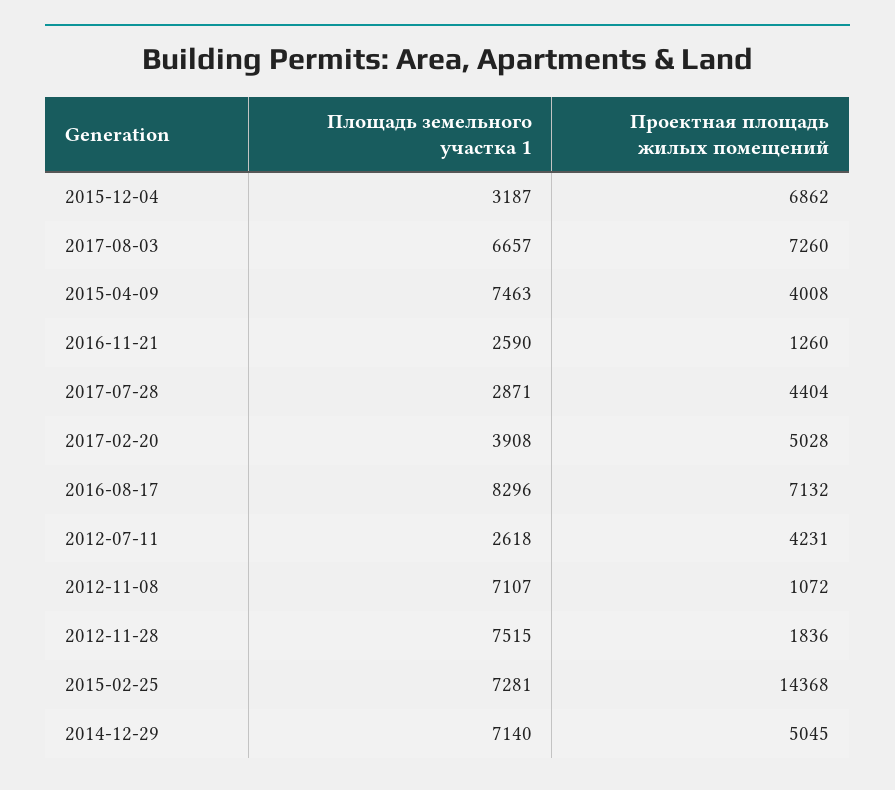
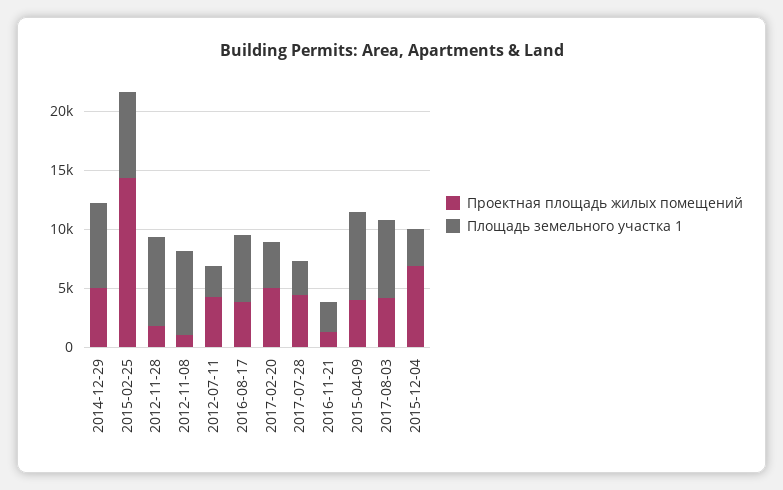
Проектная площадь жилых помещений, 2017-08-03: 7260 -> 4000
Площадь земельного участка 1, 2016-08-17: 8296 -> 6000
Проектная площадь жилых помещений, 2016-08-17: 7132 -> 4000

